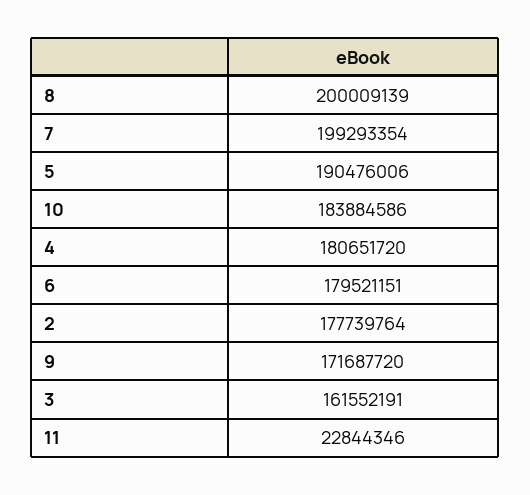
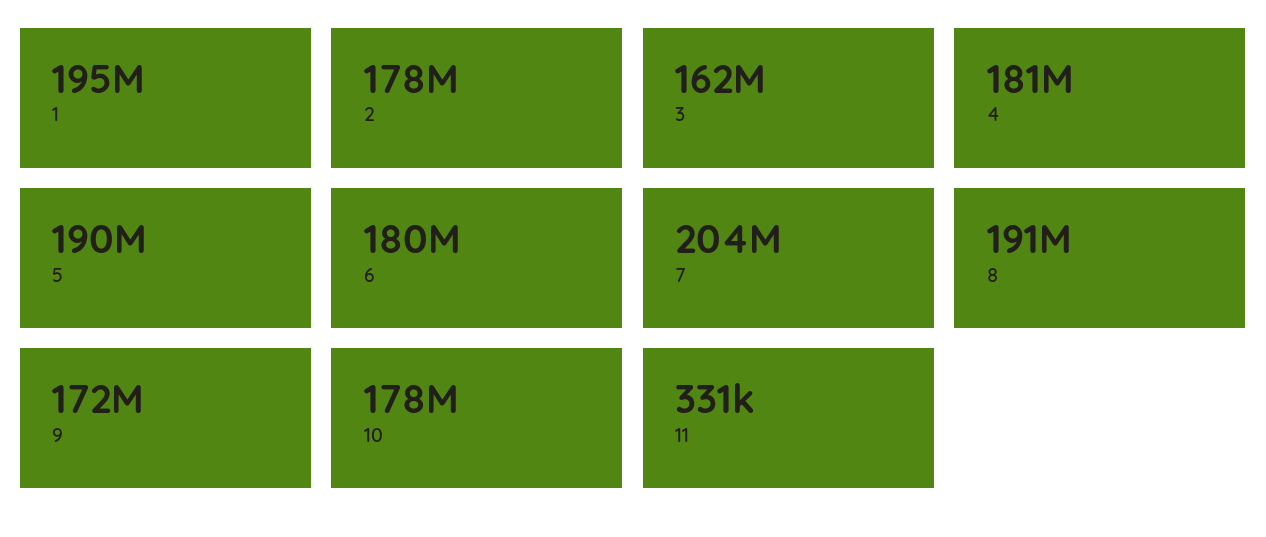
8: 200009139 -> 191000000
7: 199293354 -> 204000000
10: 183884586 -> 178000000
11: 22844346 -> 331000
1: none -> 195000000

